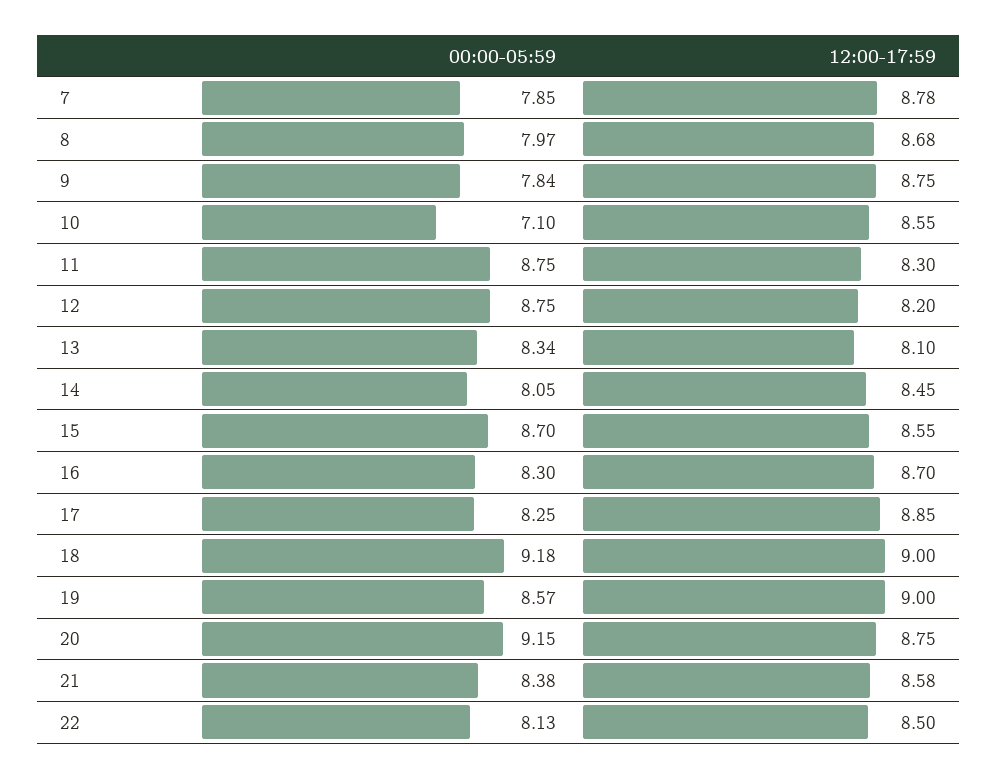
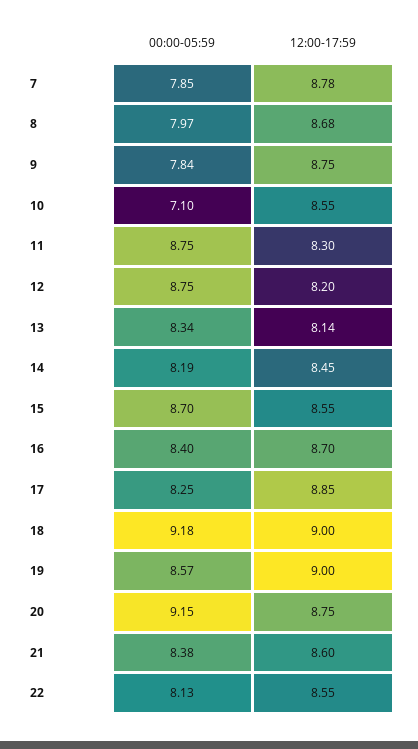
12:00-17:59, 13: 8.1 -> 8.14
00:00-05:59, 14: 8.05 -> 8.19
00:00-05:59, 16: 8.3 -> 8.4
12:00-17:59, 21: 8.58 -> 8.6
12:00-17:59, 22: 8.5 -> 8.55

